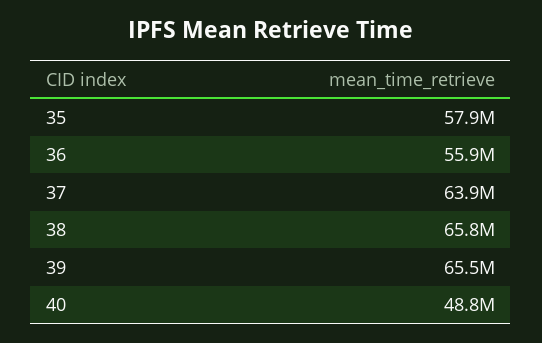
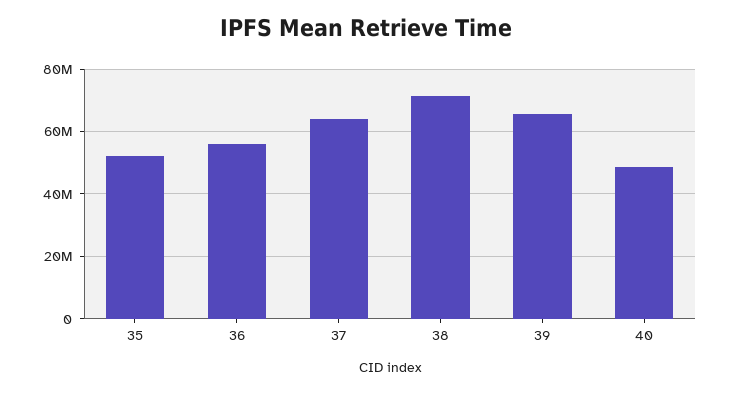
35: 57900000 -> 52000000
38: 65800000 -> 72000000

